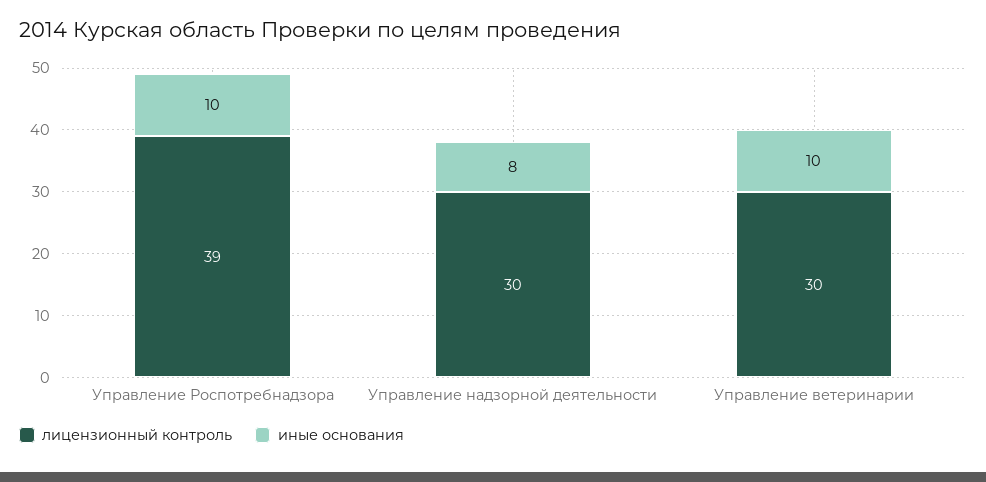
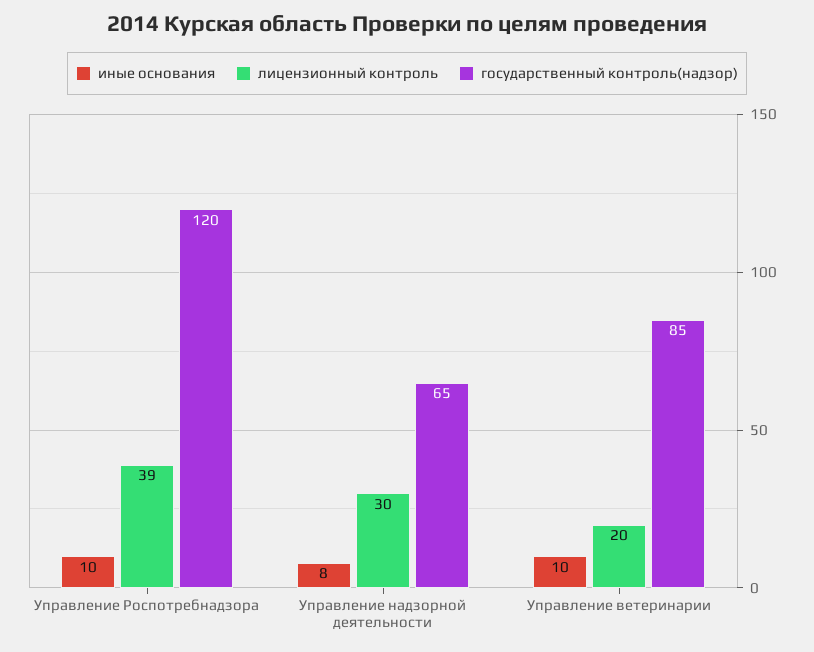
лицензионный контроль, Управление ветеринарии: 30 -> 20
государственный контроль(надзор), Управление Роспотребнадзора: none -> 120
государственный контроль(надзор), Управление надзорной деятельности: none -> 65
государственный контроль(надзор), Управление ветеринарии: none -> 85

